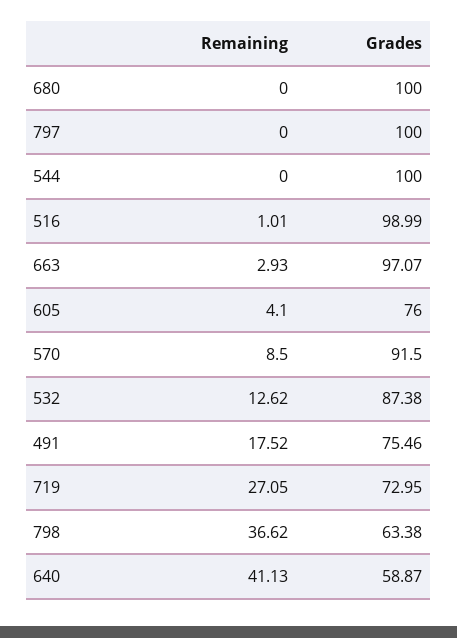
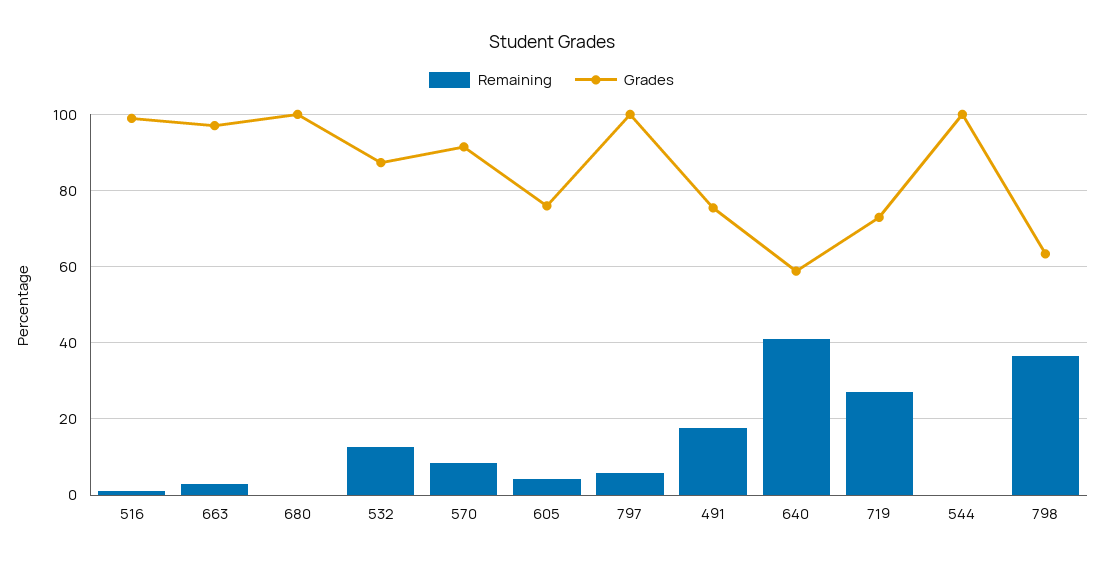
Remaining, 797: 0 -> 6

